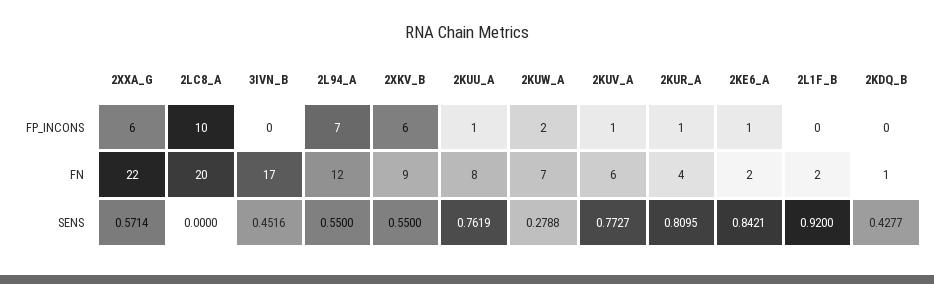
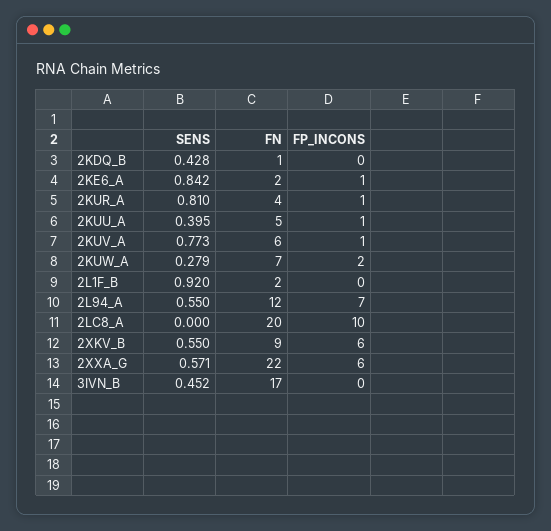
2KUU_A, FN: 8 -> 5
2KUU_A, SENS: 0.7619 -> 0.395

